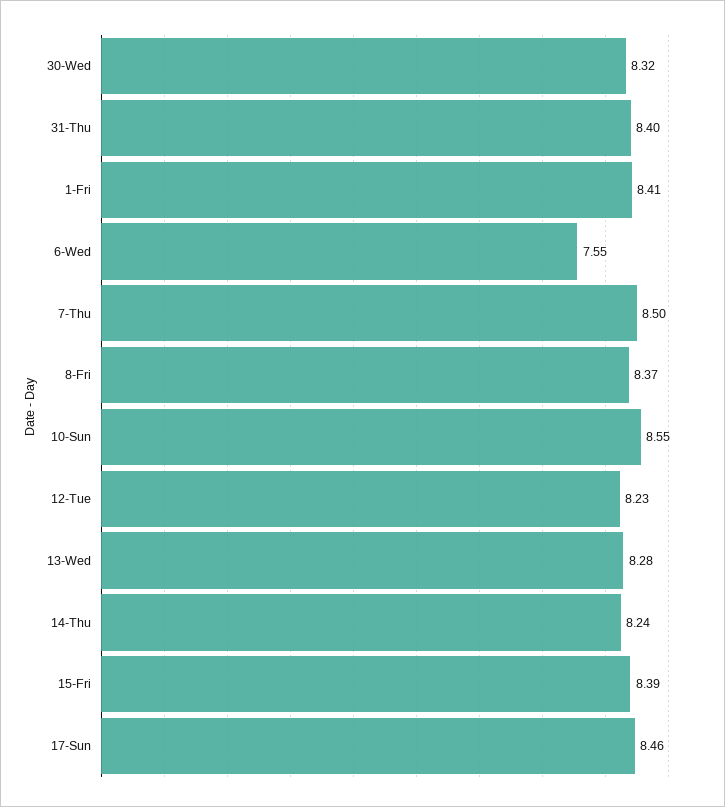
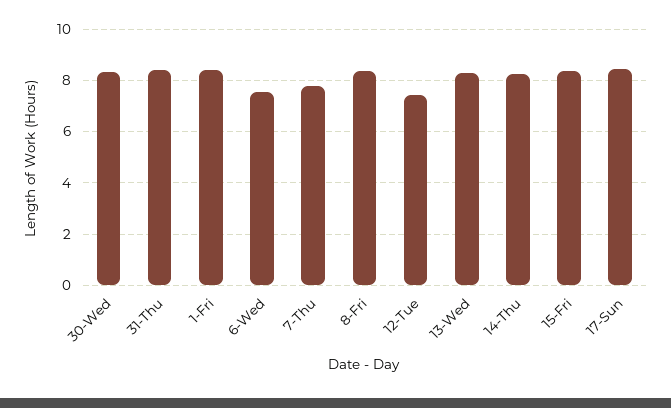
7-Thu: 8.5 -> 7.75
10-Sun: 8.55 -> none
12-Tue: 8.23 -> 7.5

